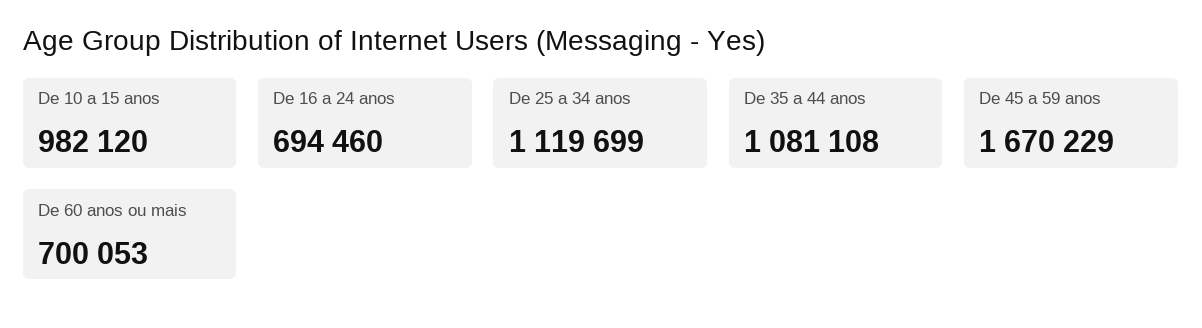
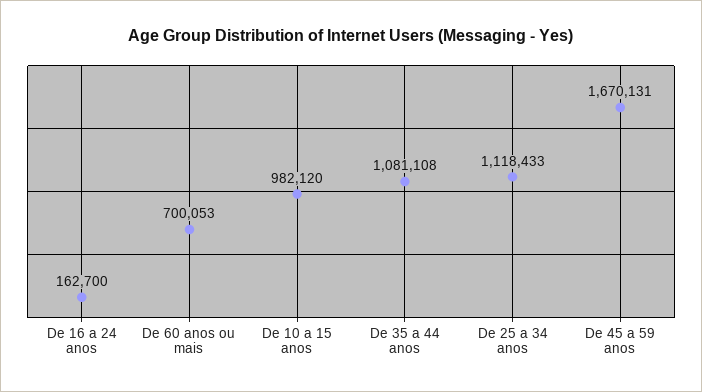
De 16 a 24 anos: 694460 -> 162700
De 25 a 34 anos: 1119699 -> 1118433
De 45 a 59 anos: 1670229 -> 1670131

